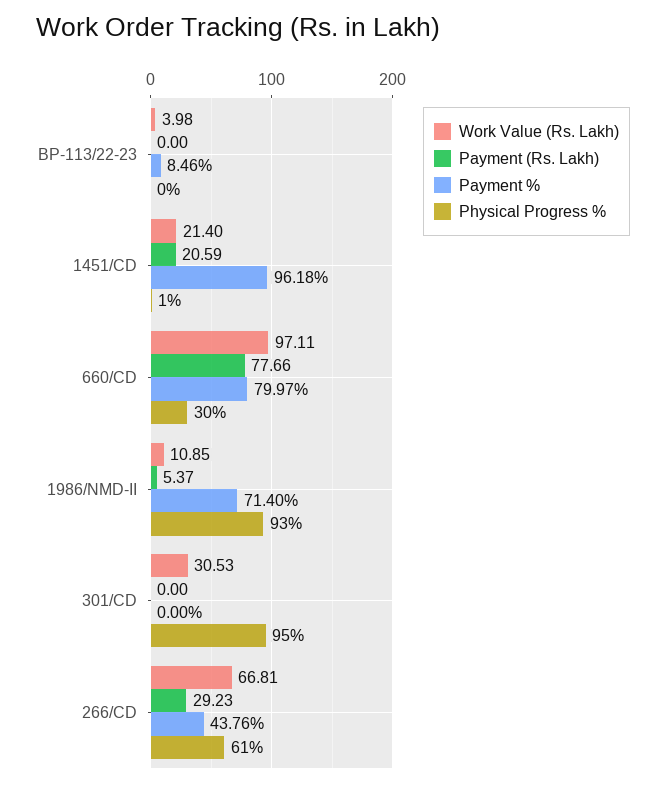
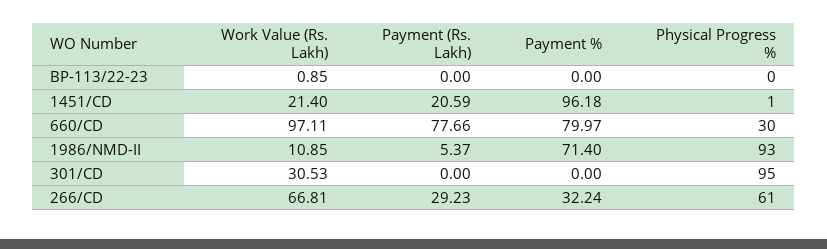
Work Value (Rs. Lakh), BP-113/22-23: 3.98 -> 0.85
Payment %, BP-113/22-23: 8.46 -> 0
Payment %, 266/CD: 43.76 -> 32.24

